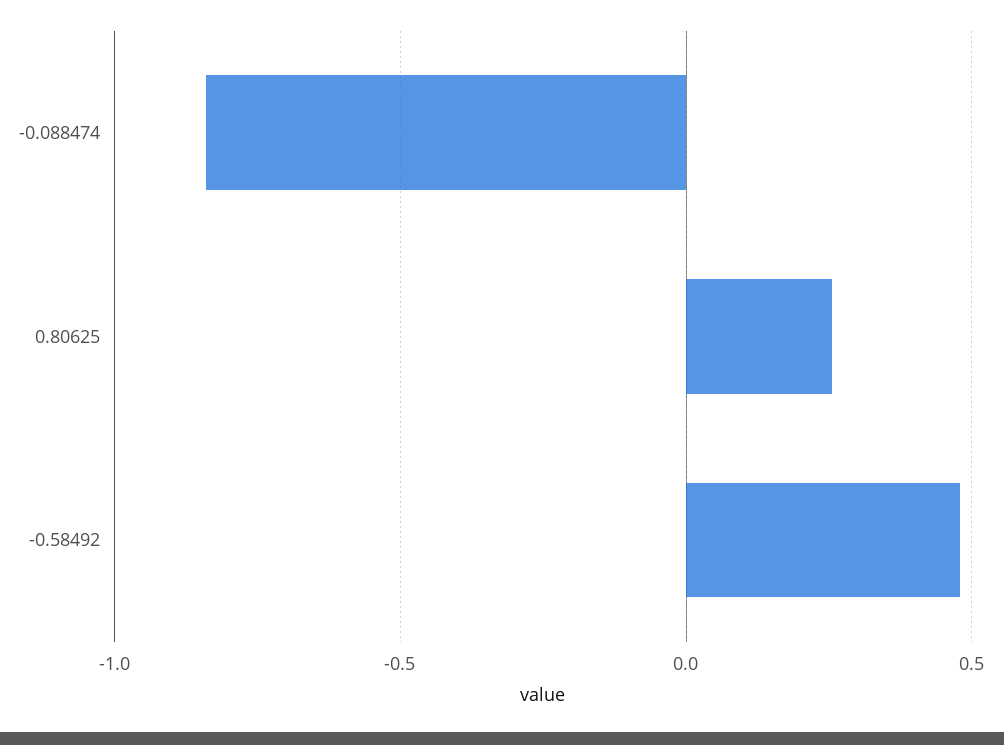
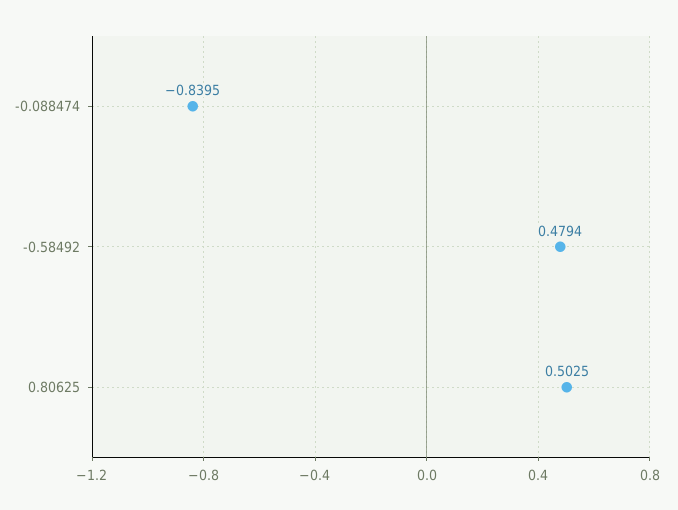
0.80625: 0.25 -> 0.5025

